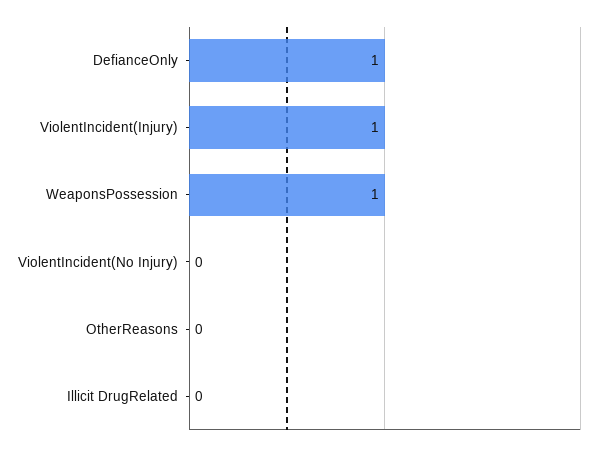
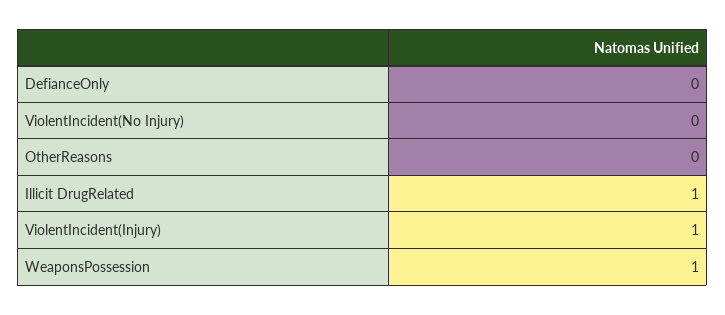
DefianceOnly: 1 -> 0
Illicit DrugRelated: 0 -> 1

